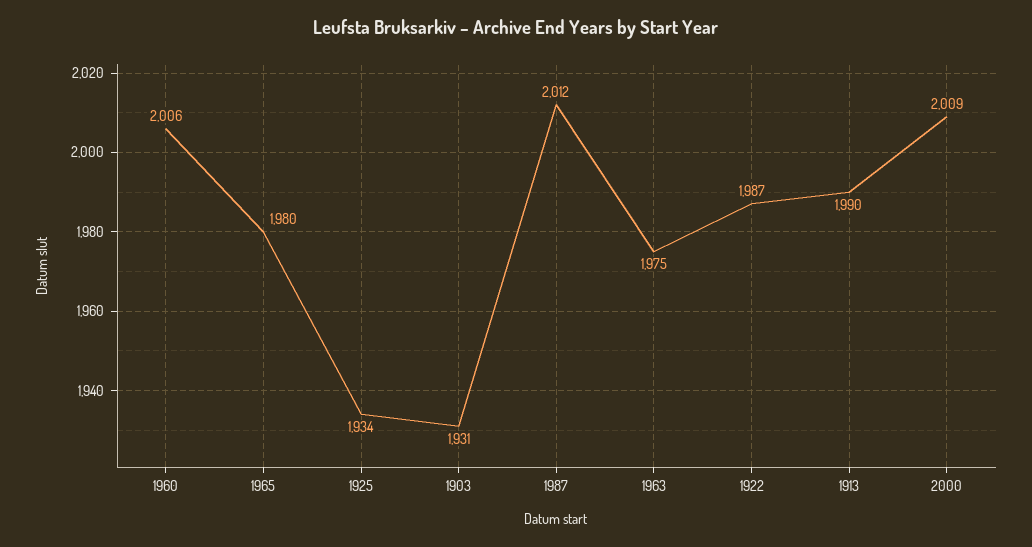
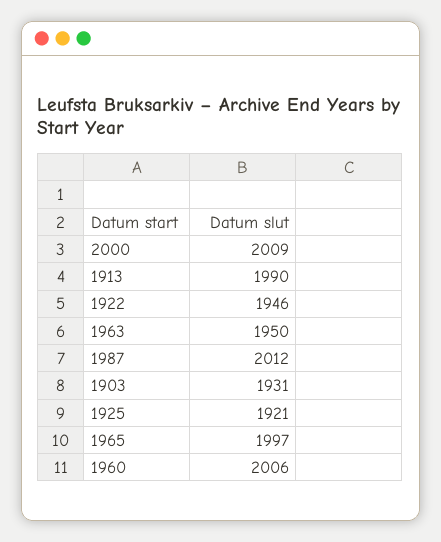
1965: 1980 -> 1997
1925: 1934 -> 1921
1963: 1975 -> 1950
1922: 1987 -> 1946

